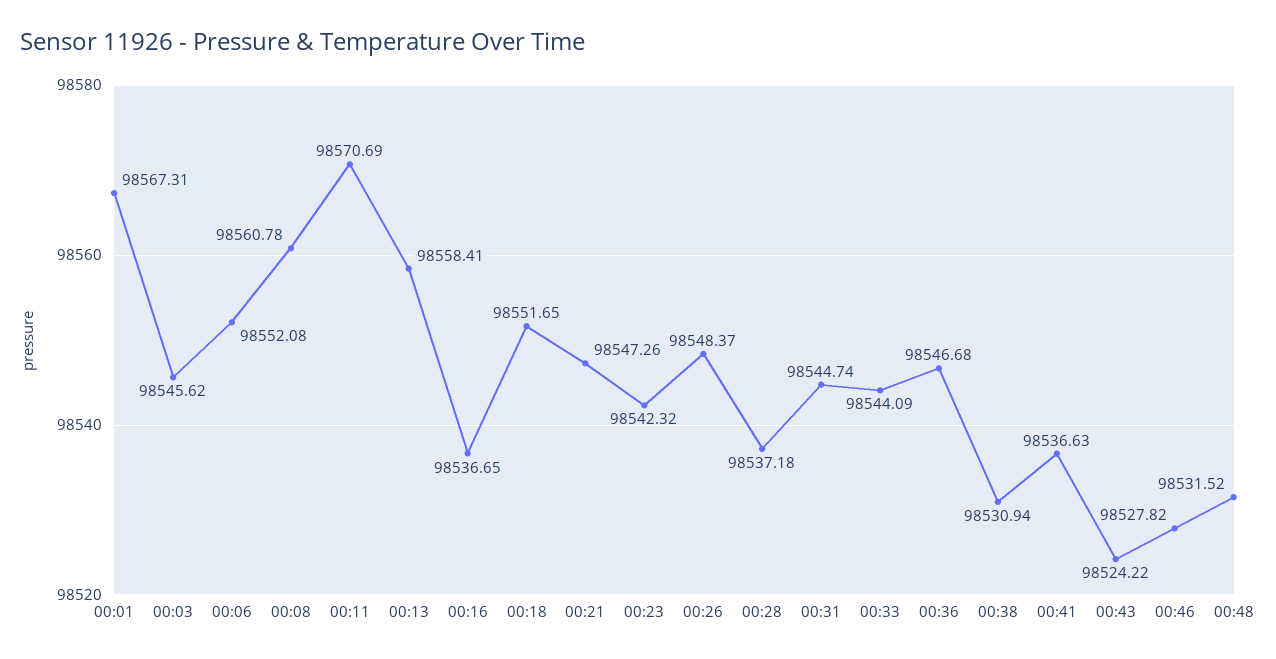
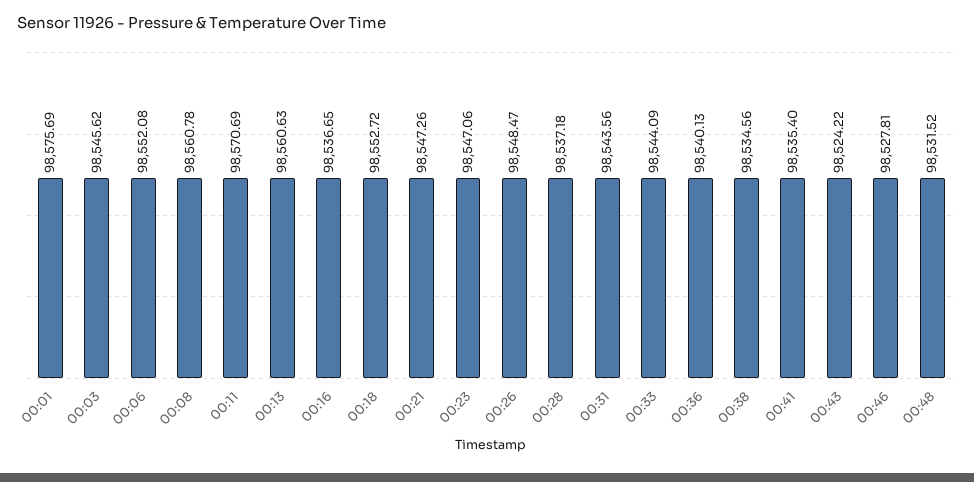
00:01: 98567.31 -> 98575.69
00:13: 98558.41 -> 98560.63
00:18: 98551.65 -> 98552.72
00:23: 98542.32 -> 98547.06
00:26: 98548.37 -> 98548.47
00:31: 98544.74 -> 98543.56
00:36: 98546.68 -> 98540.13
00:38: 98530.94 -> 98534.56
00:41: 98536.63 -> 98535.4
00:46: 98527.82 -> 98527.81

